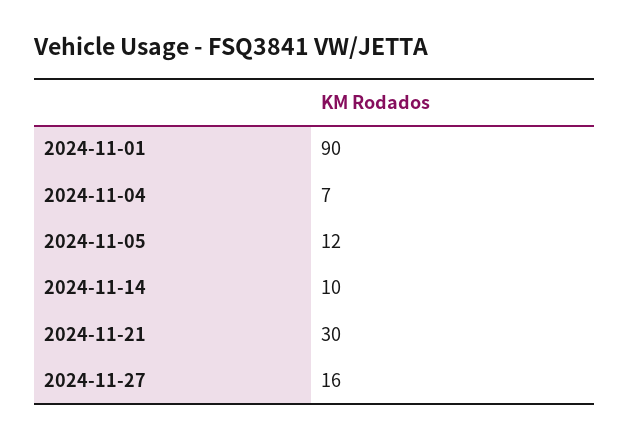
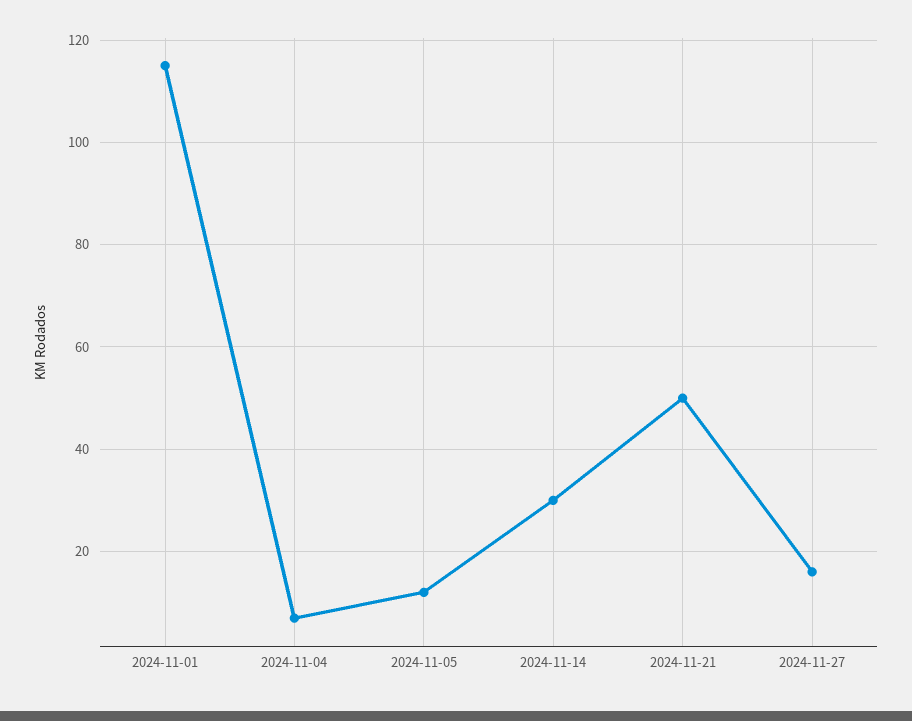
2024-11-01: 90 -> 115
2024-11-14: 10 -> 30
2024-11-21: 30 -> 50

